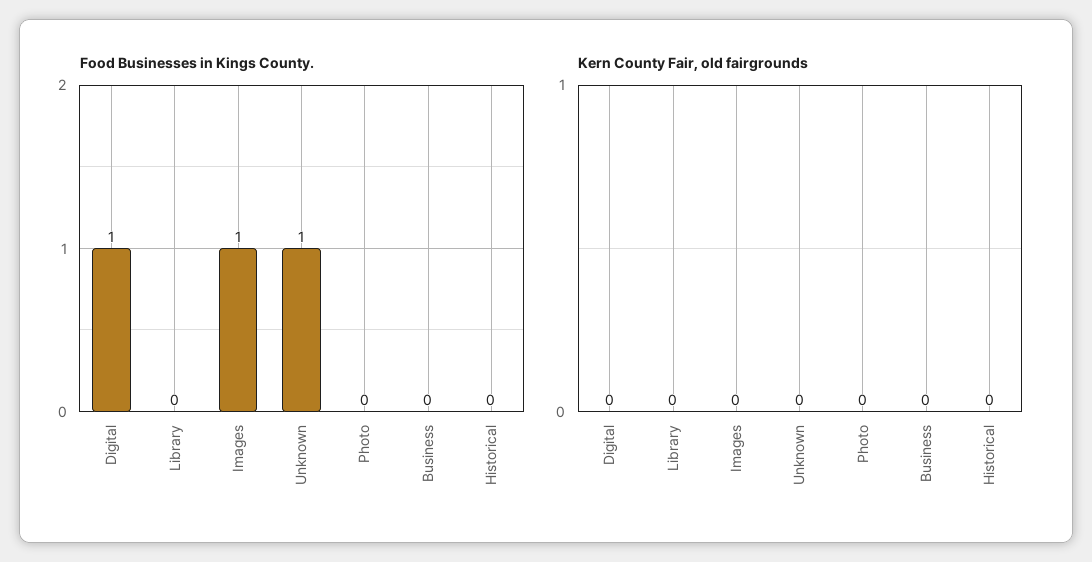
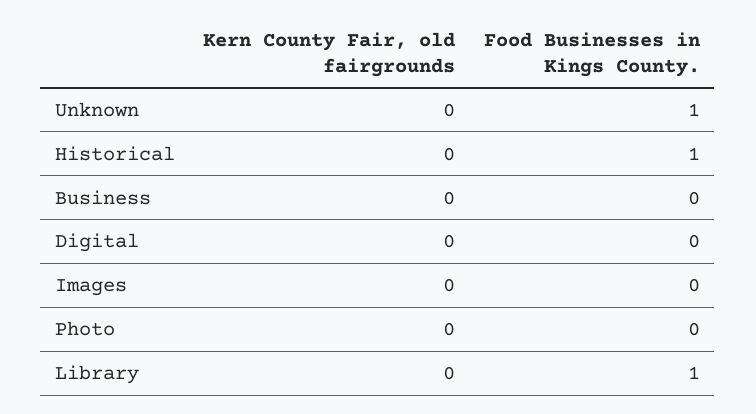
Food Businesses in Kings County., Digital: 1 -> 0
Food Businesses in Kings County., Library: 0 -> 1
Food Businesses in Kings County., Images: 1 -> 0
Food Businesses in Kings County., Historical: 0 -> 1

